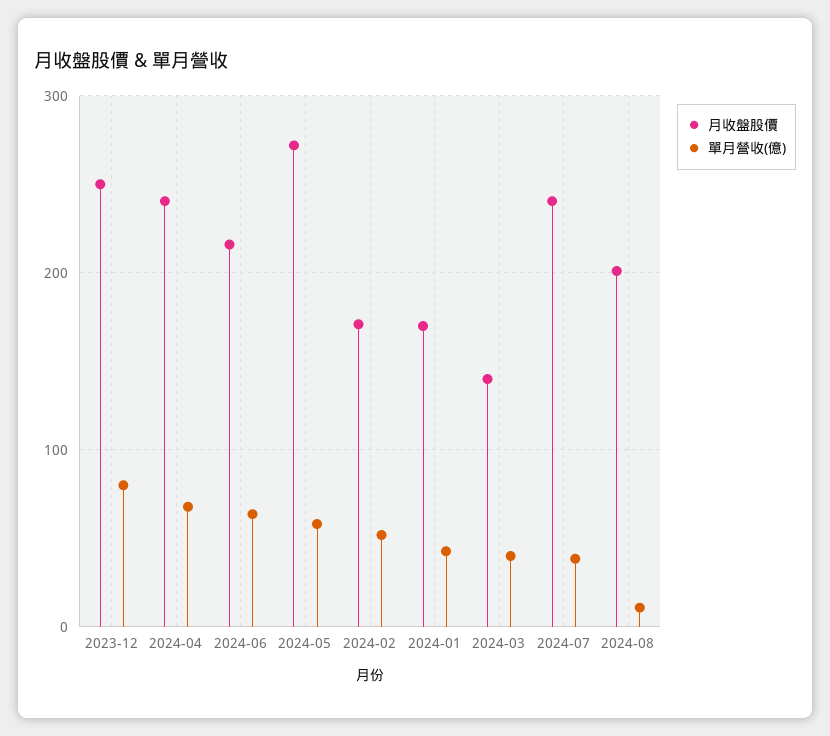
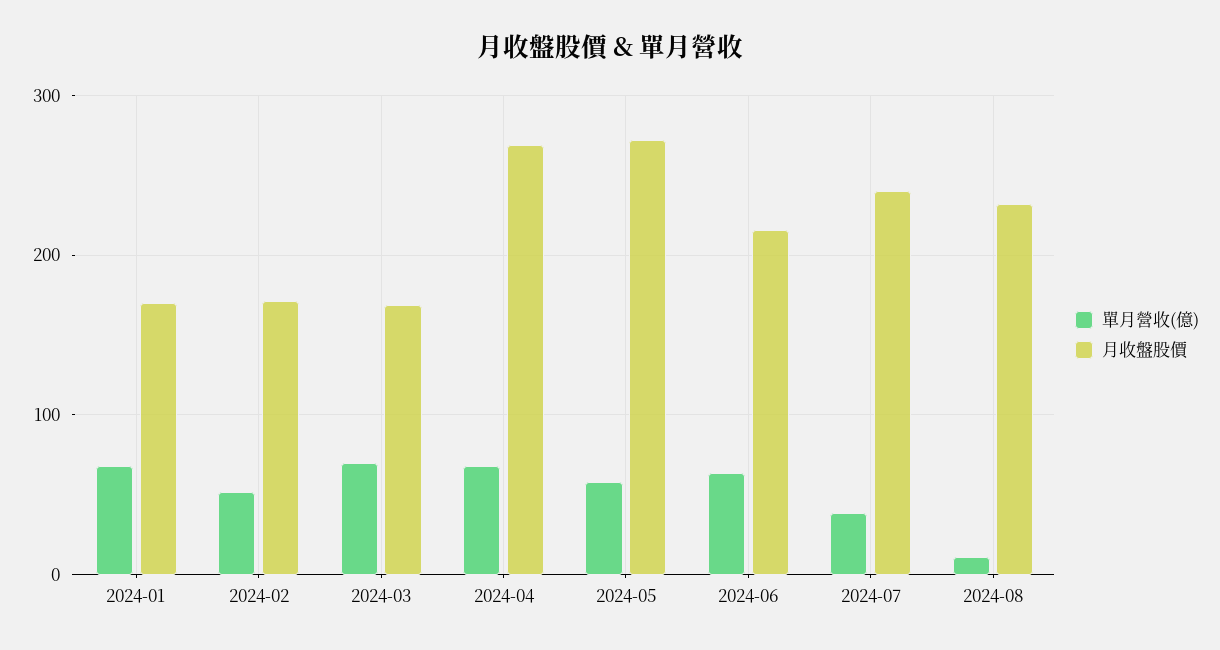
月收盤股價, 2023-12: 250 -> none
單月營收(億), 2023-12: 80 -> none
月收盤股價, 2024-04: 240 -> 270
單月營收(億), 2024-01: 40 -> 70
月收盤股價, 2024-03: 140 -> 170
單月營收(億), 2024-03: 40 -> 70
月收盤股價, 2024-08: 200 -> 230

